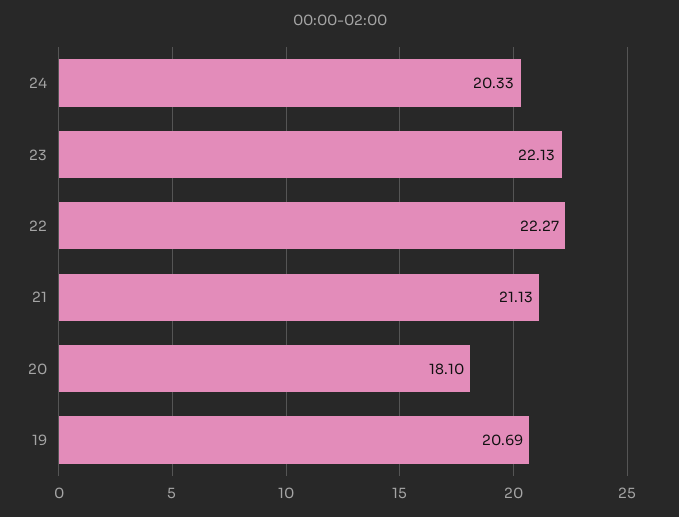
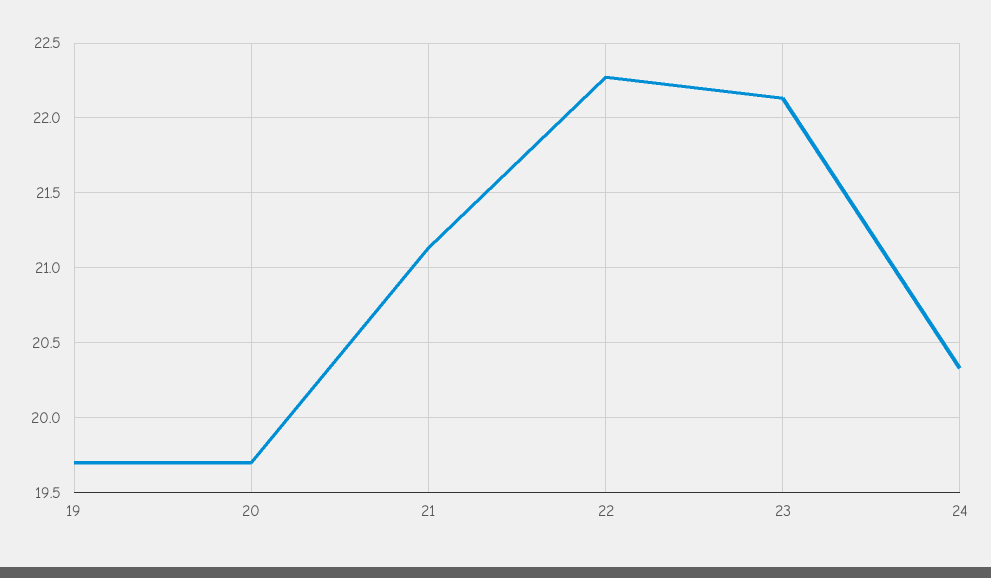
20: 18.1 -> 19.7
19: 20.69 -> 19.7

